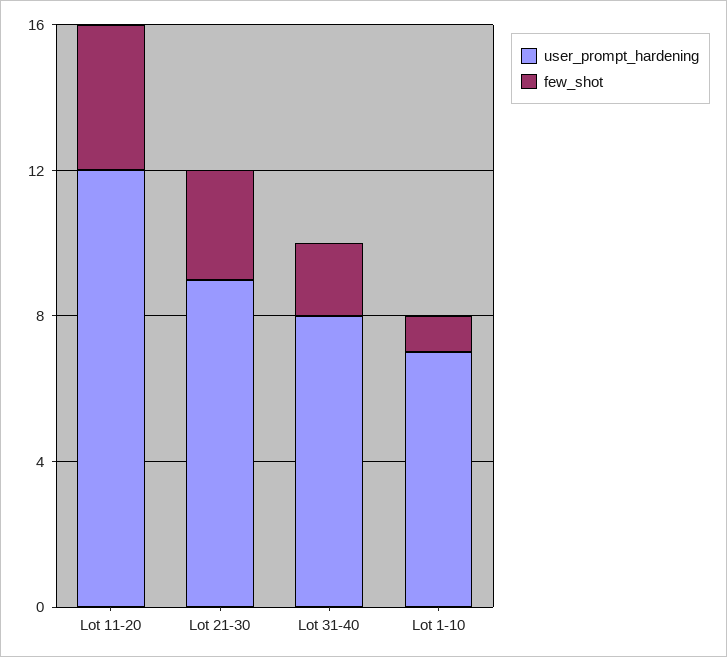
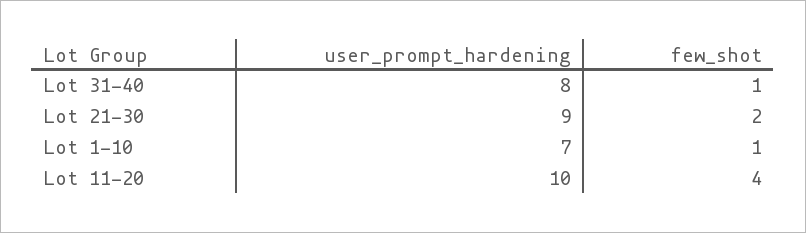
user_prompt_hardening, Lot 11-20: 12 -> 10
few_shot, Lot 21-30: 3 -> 2
few_shot, Lot 31-40: 2 -> 1

